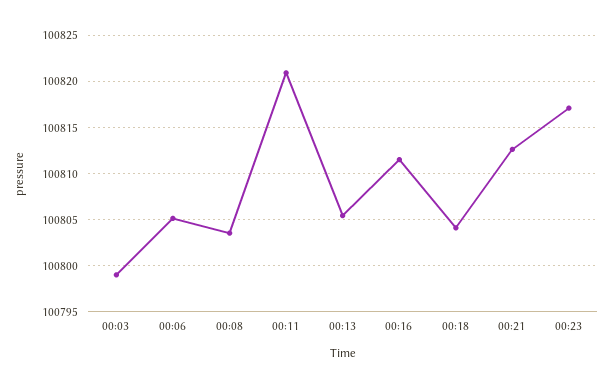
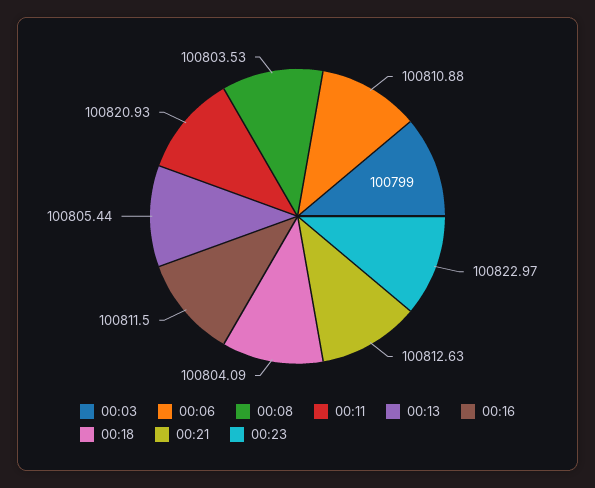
00:06: 100805 -> 100810.88
00:23: 100817 -> 100822.97

